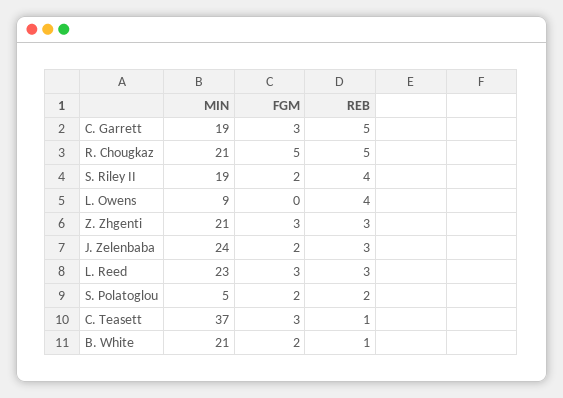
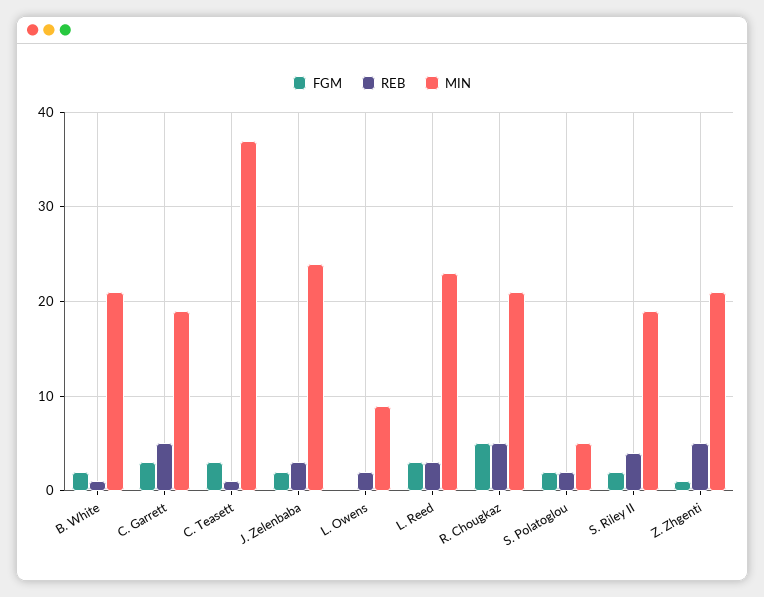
REB, L. Owens: 4 -> 2
FGM, Z. Zhgenti: 3 -> 1
REB, Z. Zhgenti: 3 -> 5

